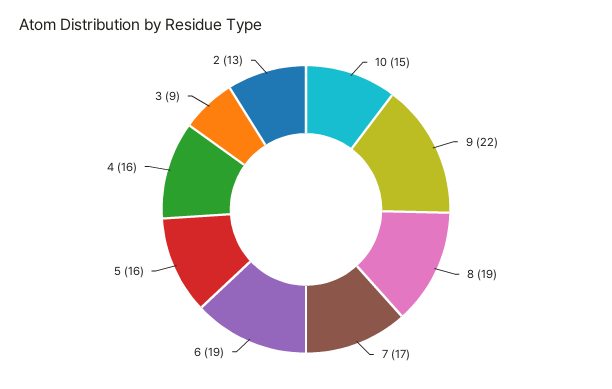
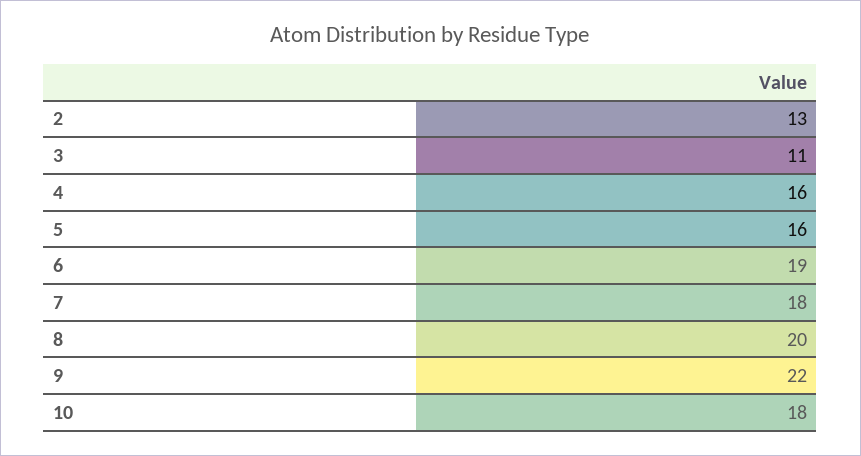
10: 15 -> 18
8: 19 -> 20
7: 17 -> 18
3: 9 -> 11

